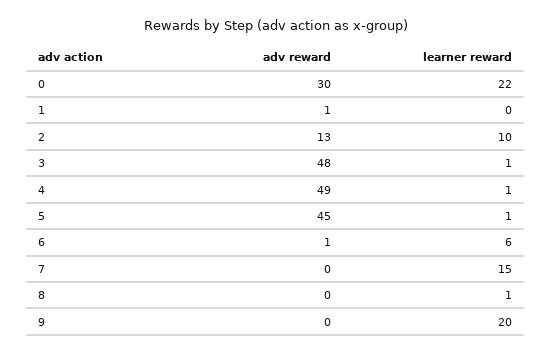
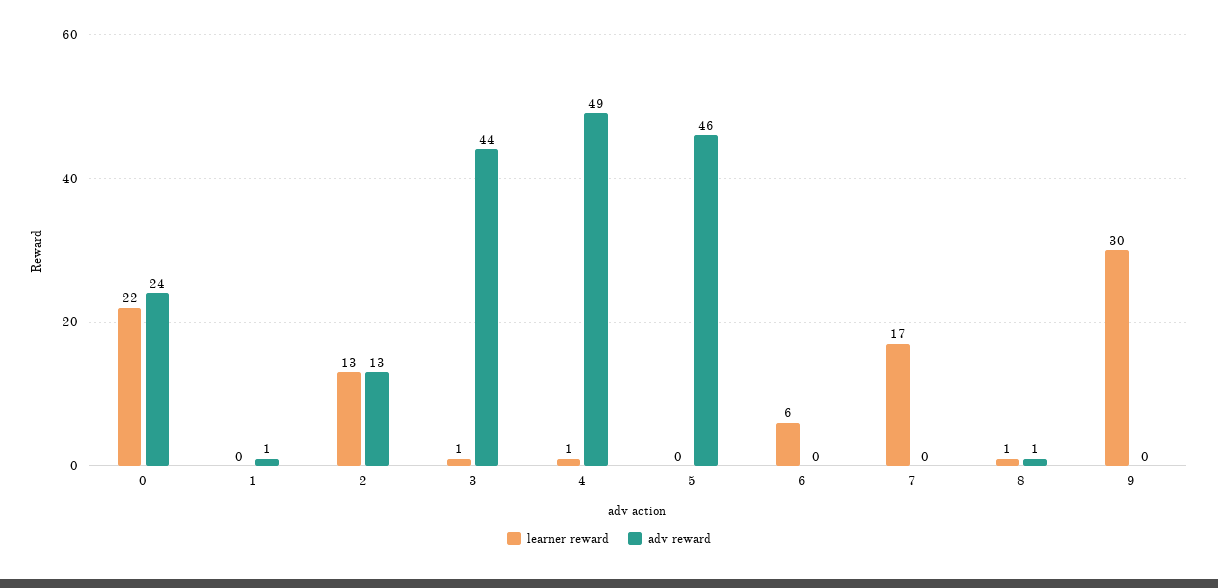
adv reward, 0: 30 -> 24
learner reward, 2: 10 -> 13
adv reward, 3: 48 -> 44
adv reward, 5: 45 -> 46
learner reward, 5: 1 -> 0
adv reward, 6: 1 -> 0
learner reward, 7: 15 -> 17
adv reward, 8: 0 -> 1
learner reward, 9: 20 -> 30

